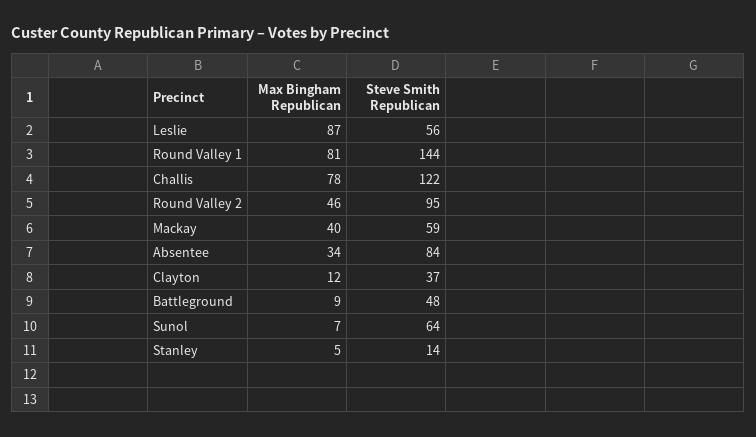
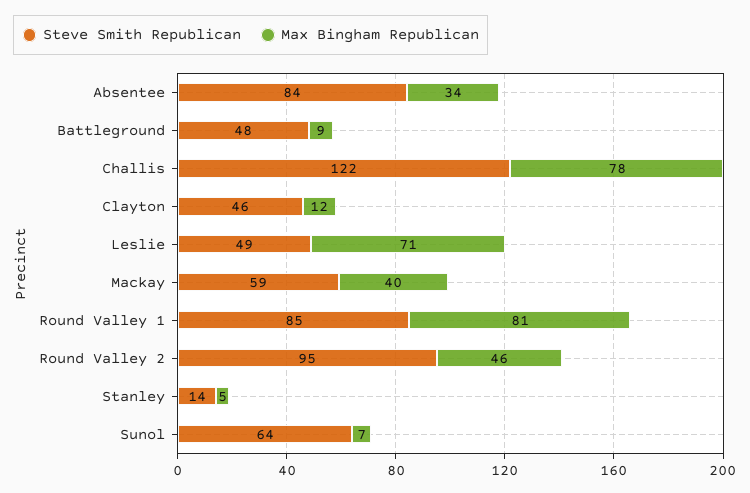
Max Bingham Republican, Leslie: 87 -> 71
Steve Smith Republican, Leslie: 56 -> 49
Steve Smith Republican, Round Valley 1: 144 -> 85
Steve Smith Republican, Clayton: 37 -> 46

